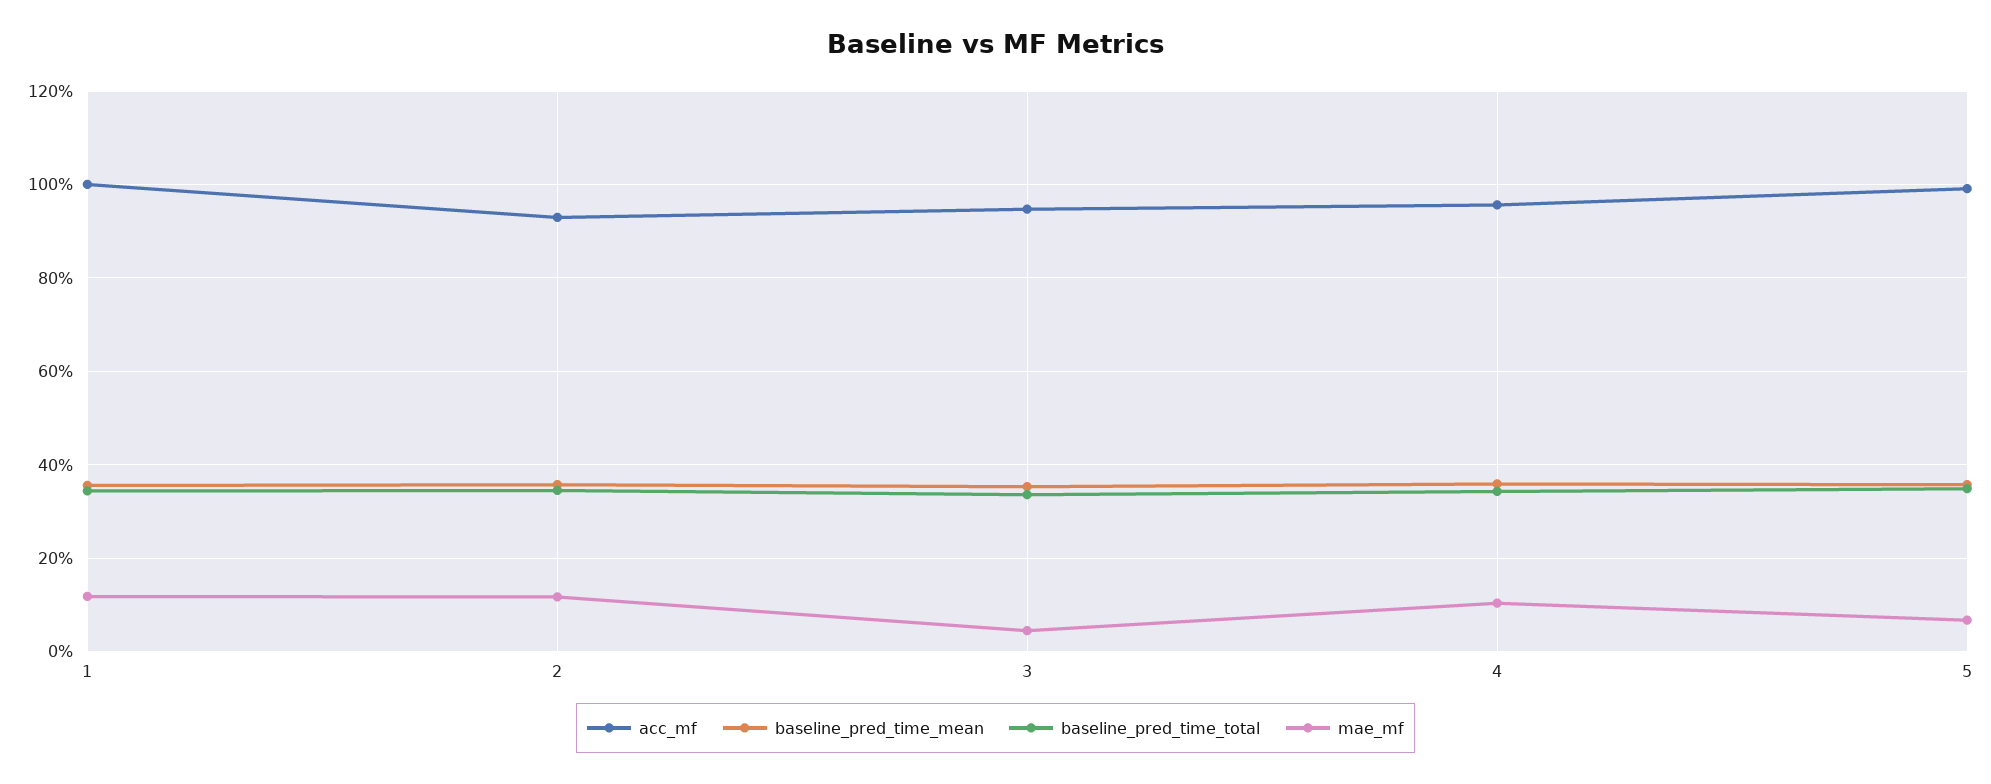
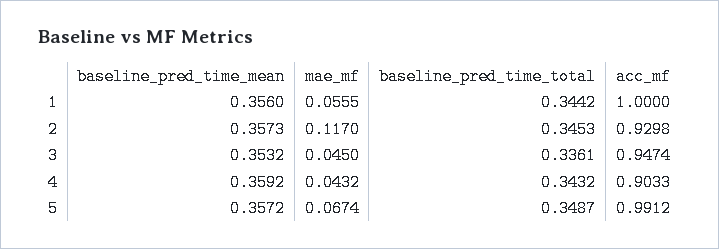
mae_mf, 1: 0.12 -> 0.0555
acc_mf, 4: 0.96 -> 0.9033
mae_mf, 4: 0.1 -> 0.0432

